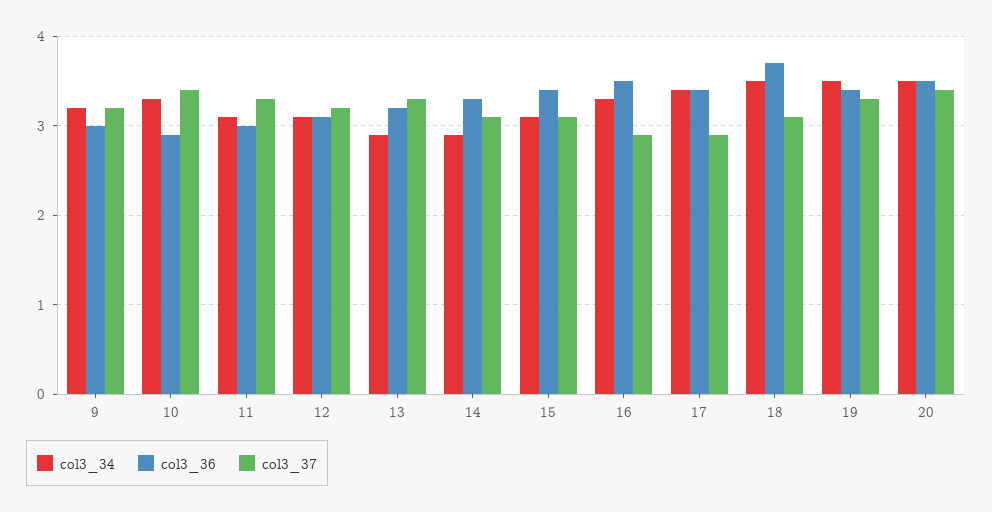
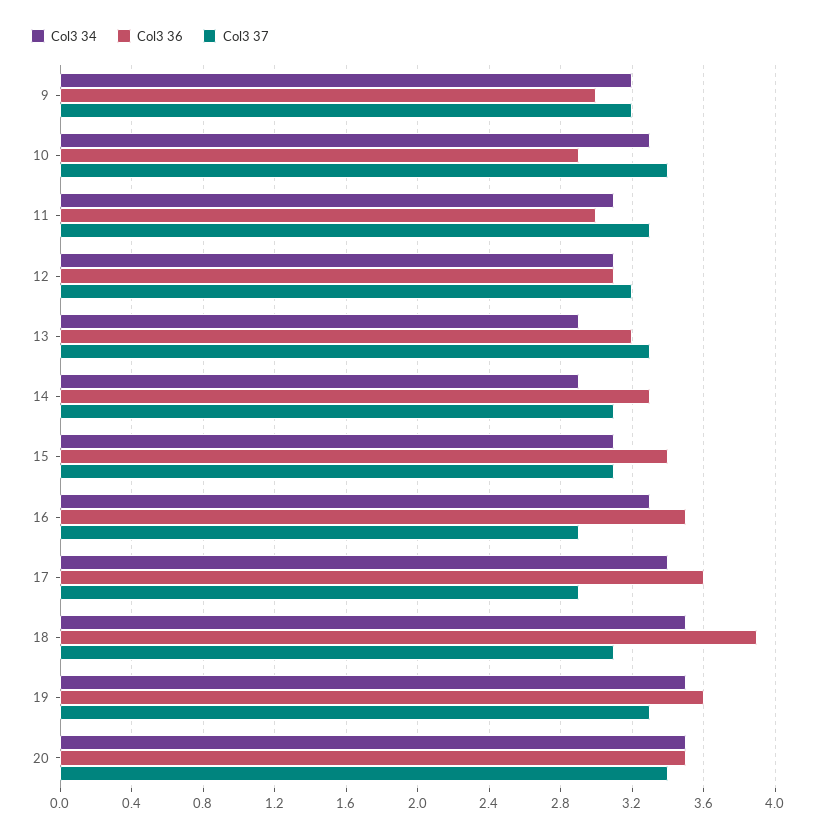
col3_36, 17: 3.4 -> 3.6
col3_36, 18: 3.7 -> 3.9
col3_36, 19: 3.4 -> 3.6

